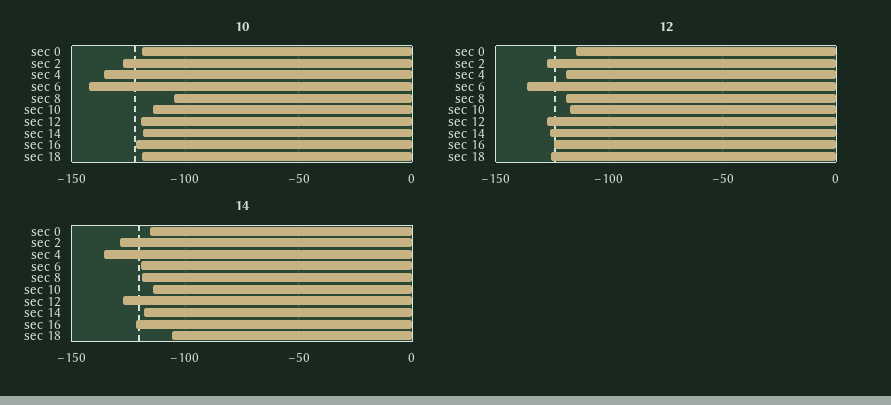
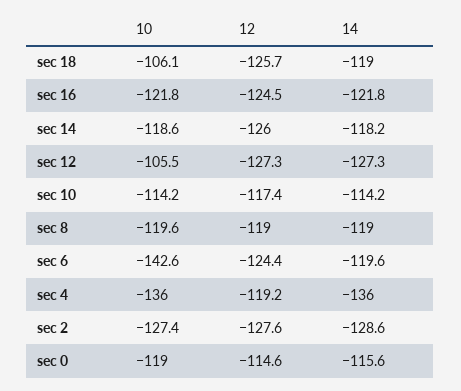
10, sec 8: -105 -> -119.6
10, sec 12: -120 -> -105.5
10, sec 18: -120 -> -106.1
12, sec 6: -135 -> -124.4
14, sec 18: -105 -> -119

